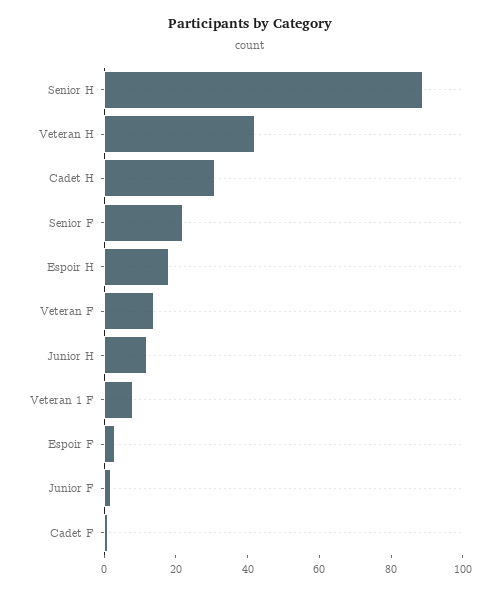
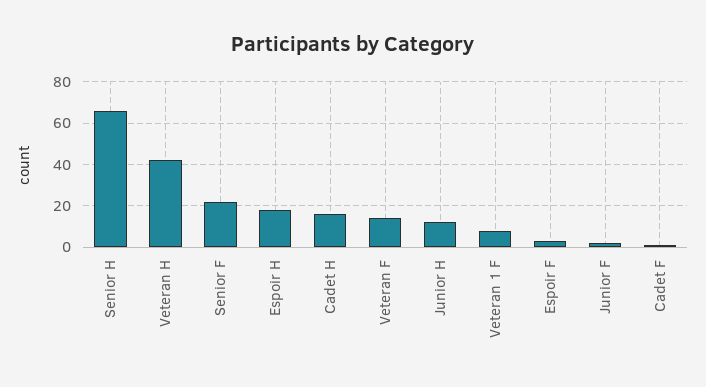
Senior H: 90 -> 65
Cadet H: 30 -> 15

